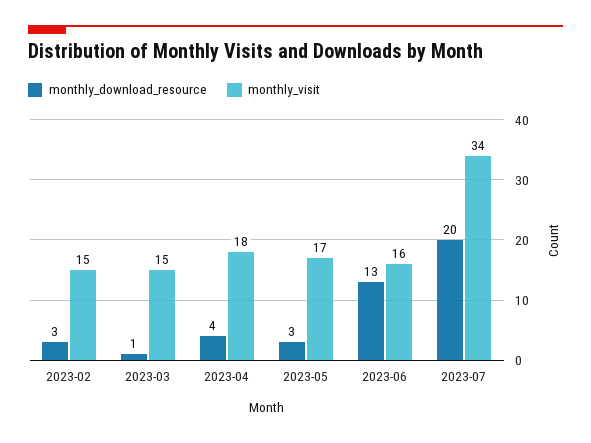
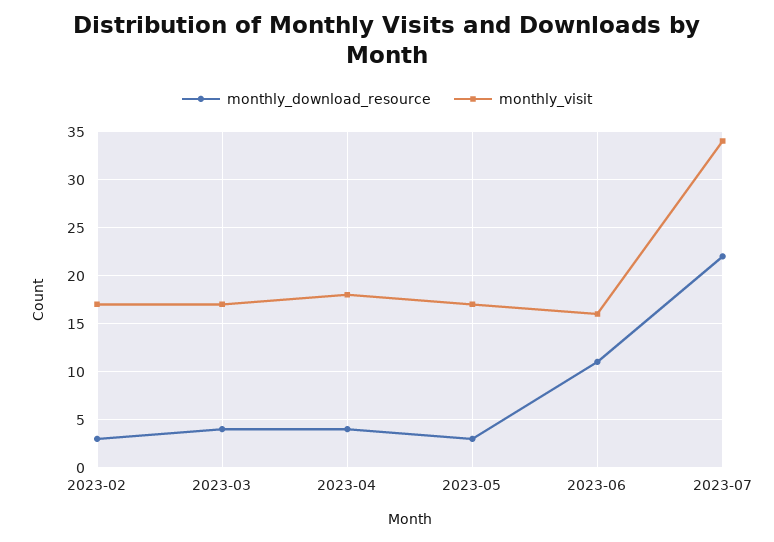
monthly_visit, 2023-02: 15 -> 17
monthly_download_resource, 2023-03: 1 -> 4
monthly_visit, 2023-03: 15 -> 17
monthly_download_resource, 2023-06: 13 -> 11
monthly_download_resource, 2023-07: 20 -> 22

